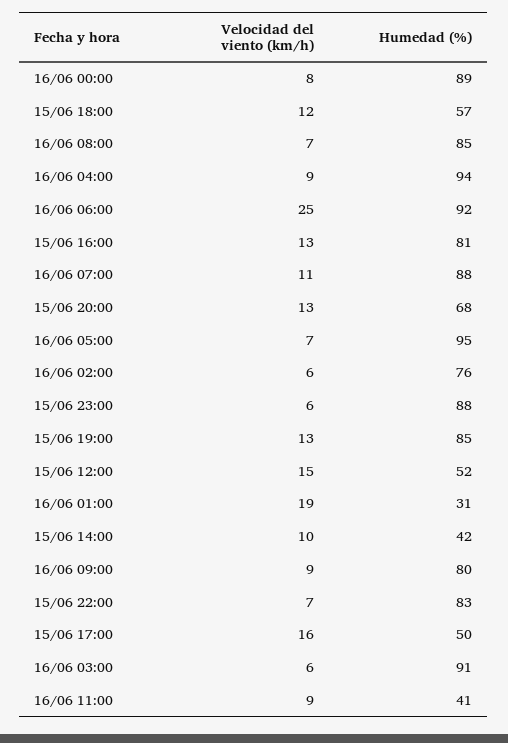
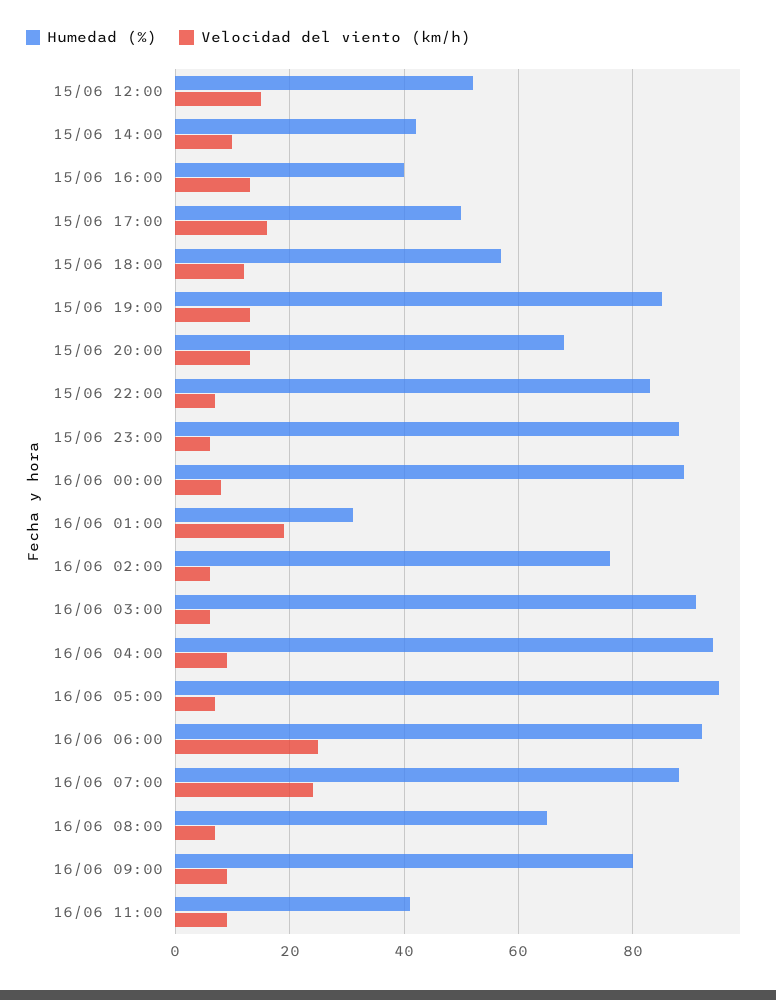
Humedad (%), 16/06 08:00: 85 -> 65
Humedad (%), 15/06 16:00: 81 -> 40
Velocidad del viento (km/h), 16/06 07:00: 11 -> 25

